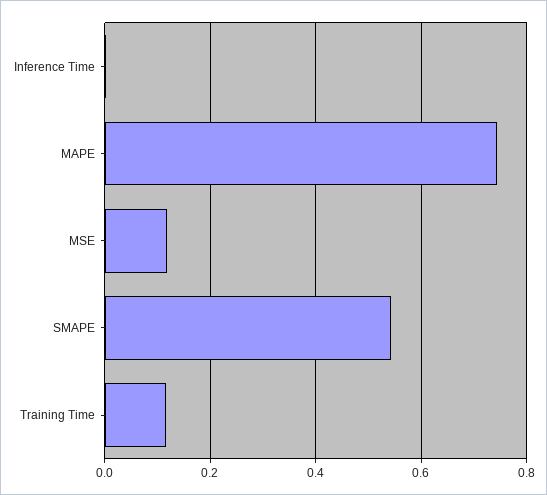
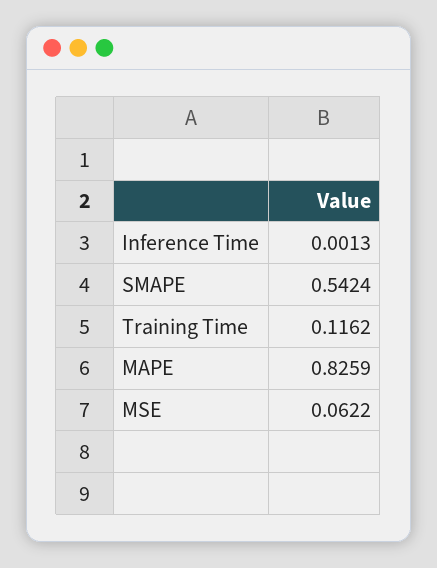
MAPE: 0.74 -> 0.8259
MSE: 0.12 -> 0.0622

